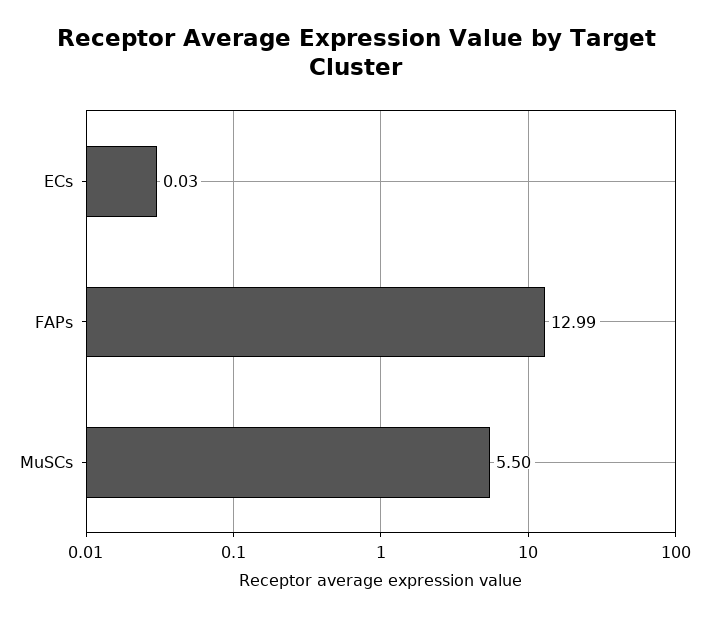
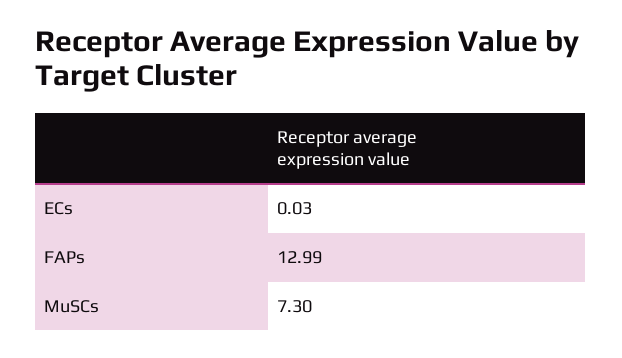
MuSCs: 5.5 -> 7.3

